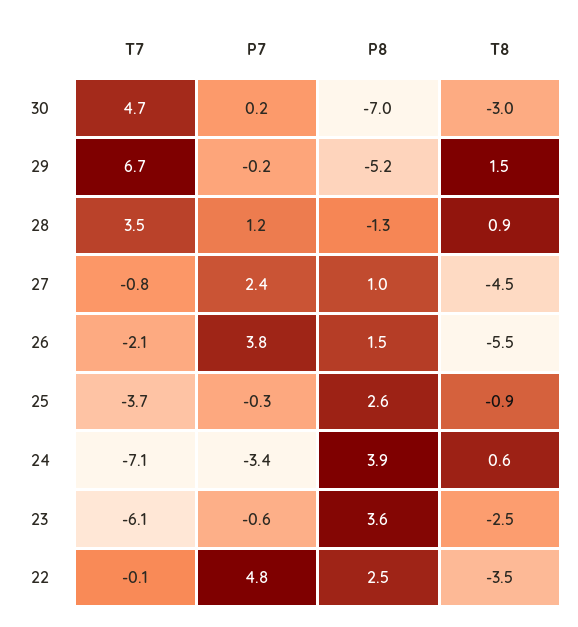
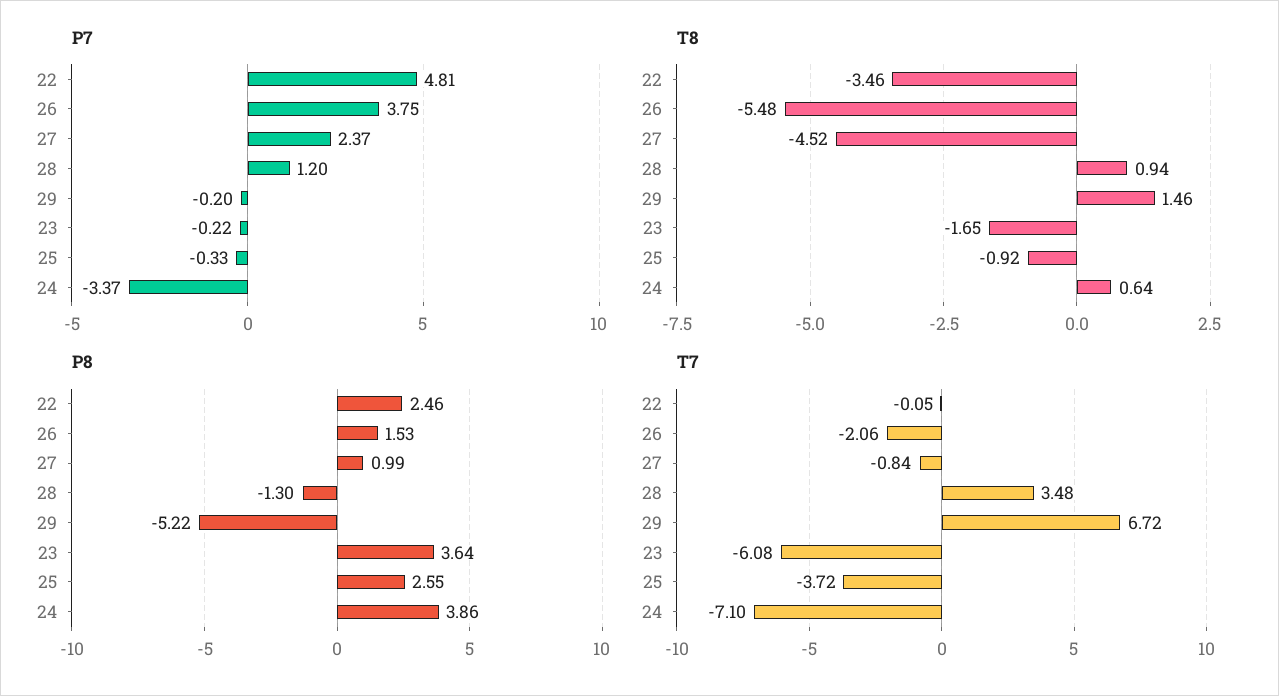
T7, 30: 4.7 -> none
P7, 30: 0.2 -> none
P8, 30: -7 -> none
T8, 30: -3 -> none
P7, 23: -0.6 -> -0.22
T8, 23: -2.5 -> -1.65

